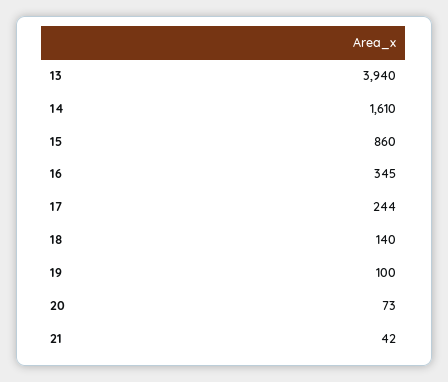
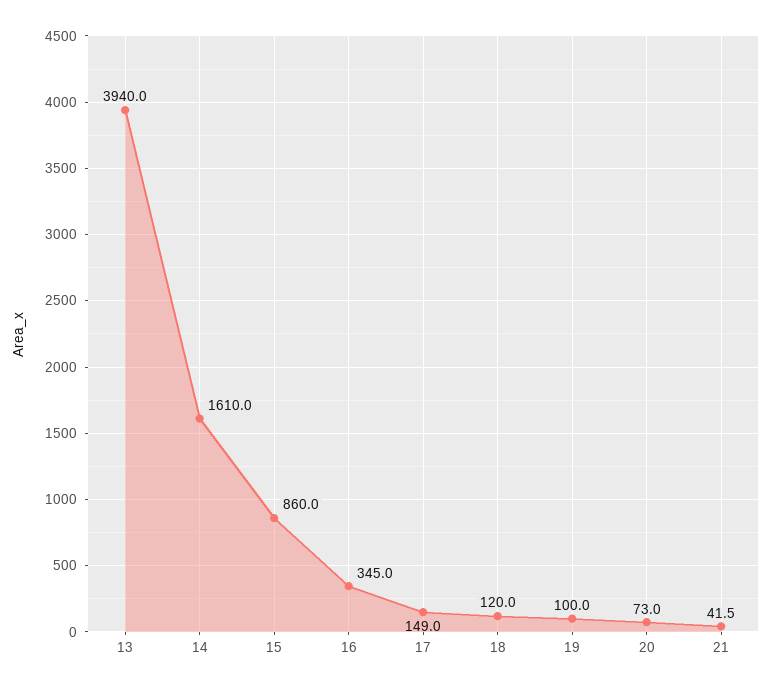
17: 244 -> 149
18: 140 -> 120

